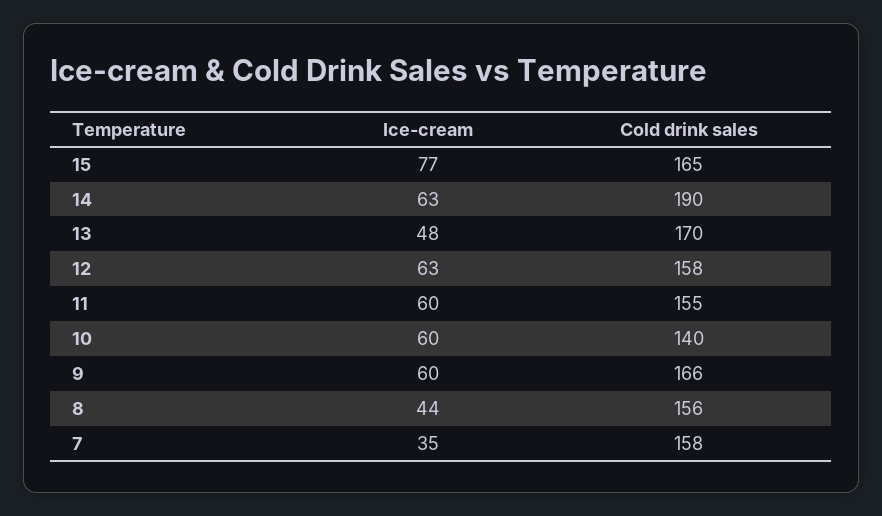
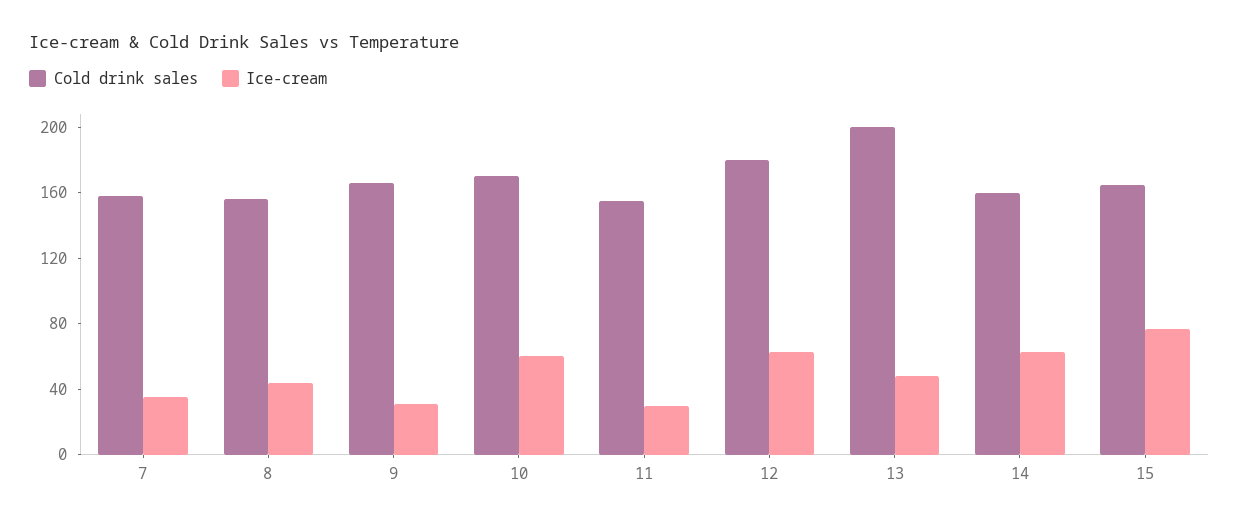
Cold drink sales, 14: 190 -> 160
Cold drink sales, 13: 170 -> 200
Cold drink sales, 12: 158 -> 180
Ice-cream, 11: 60 -> 30
Cold drink sales, 10: 140 -> 170
Ice-cream, 9: 60 -> 30

